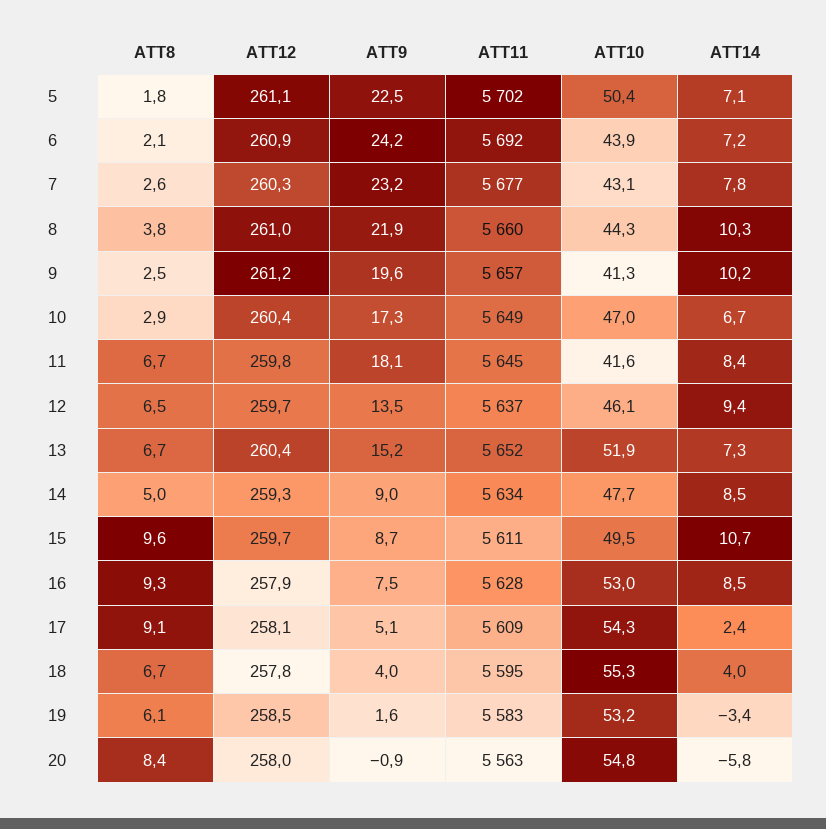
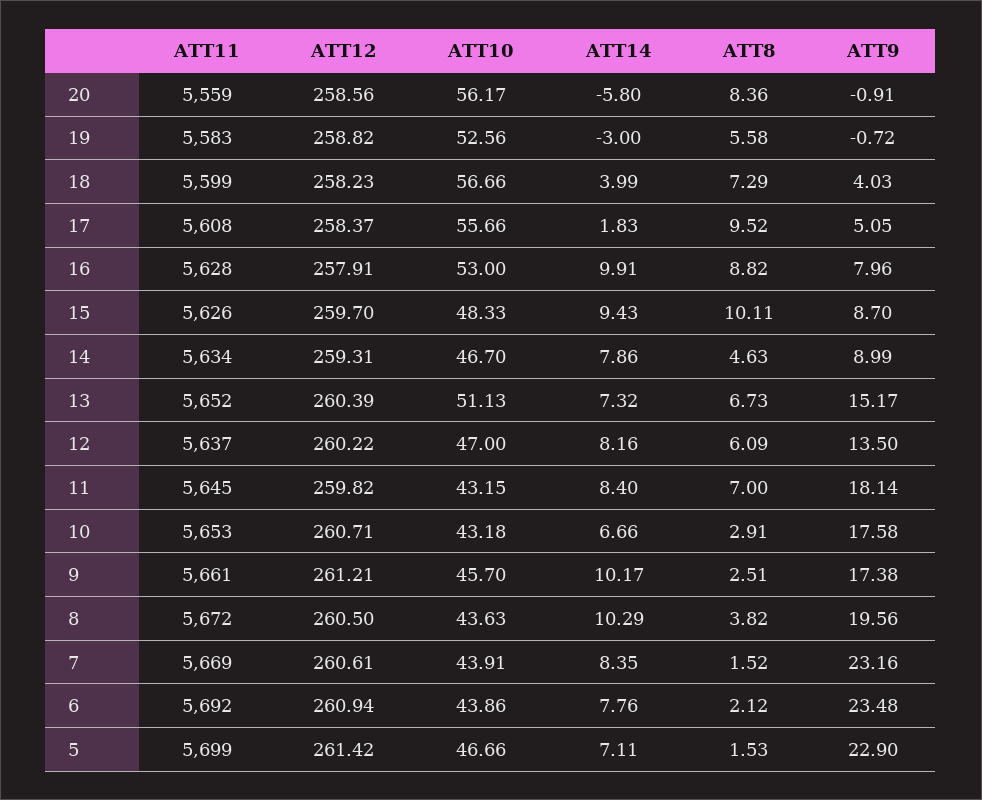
ATT8, 5: 1.8 -> 1.53
ATT12, 5: 261.1 -> 261.42
ATT9, 5: 22.5 -> 22.9
ATT11, 5: 5702 -> 5699
ATT10, 5: 50.4 -> 46.66
ATT9, 6: 24.2 -> 23.48
ATT14, 6: 7.2 -> 7.76
ATT8, 7: 2.6 -> 1.52
ATT12, 7: 260.3 -> 260.61
ATT11, 7: 5677 -> 5669
ATT10, 7: 43.1 -> 43.91
ATT14, 7: 7.8 -> 8.35
ATT12, 8: 261 -> 260.5
ATT9, 8: 21.9 -> 19.56
ATT11, 8: 5660 -> 5672
ATT10, 8: 44.3 -> 43.63
ATT9, 9: 19.6 -> 17.38
ATT11, 9: 5657 -> 5661
ATT10, 9: 41.3 -> 45.7
ATT12, 10: 260.4 -> 260.71
ATT9, 10: 17.3 -> 17.58
ATT11, 10: 5649 -> 5653
ATT10, 10: 47 -> 43.18
ATT8, 11: 6.7 -> 7
ATT10, 11: 41.6 -> 43.15
ATT8, 12: 6.5 -> 6.09
ATT12, 12: 259.7 -> 260.22
ATT10, 12: 46.1 -> 47
ATT14, 12: 9.4 -> 8.16
ATT10, 13: 51.9 -> 51.13
ATT8, 14: 5 -> 4.63
ATT10, 14: 47.7 -> 46.7
ATT14, 14: 8.5 -> 7.86
ATT8, 15: 9.6 -> 10.11
ATT11, 15: 5611 -> 5626
ATT10, 15: 49.5 -> 48.33
ATT14, 15: 10.7 -> 9.43
ATT8, 16: 9.3 -> 8.82
ATT9, 16: 7.5 -> 7.96
ATT14, 16: 8.5 -> 9.91
ATT8, 17: 9.1 -> 9.52
ATT12, 17: 258.1 -> 258.37
ATT11, 17: 5609 -> 5608
ATT10, 17: 54.3 -> 55.66
ATT14, 17: 2.4 -> 1.83
ATT8, 18: 6.7 -> 7.29
ATT12, 18: 257.8 -> 258.23
ATT11, 18: 5595 -> 5599
ATT10, 18: 55.3 -> 56.66
ATT8, 19: 6.1 -> 5.58
ATT12, 19: 258.5 -> 258.82
ATT9, 19: 1.6 -> -0.72
ATT10, 19: 53.2 -> 52.56
ATT14, 19: -3.4 -> -3
ATT12, 20: 258 -> 258.56
ATT11, 20: 5563 -> 5559
ATT10, 20: 54.8 -> 56.17

